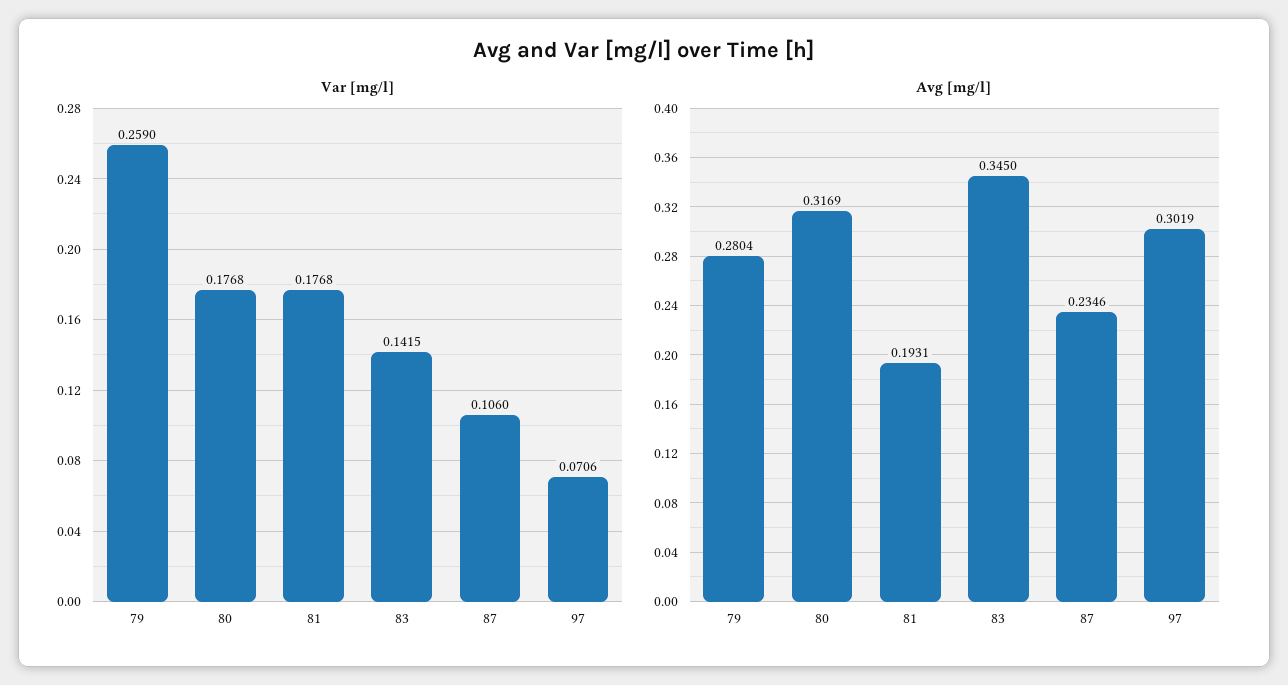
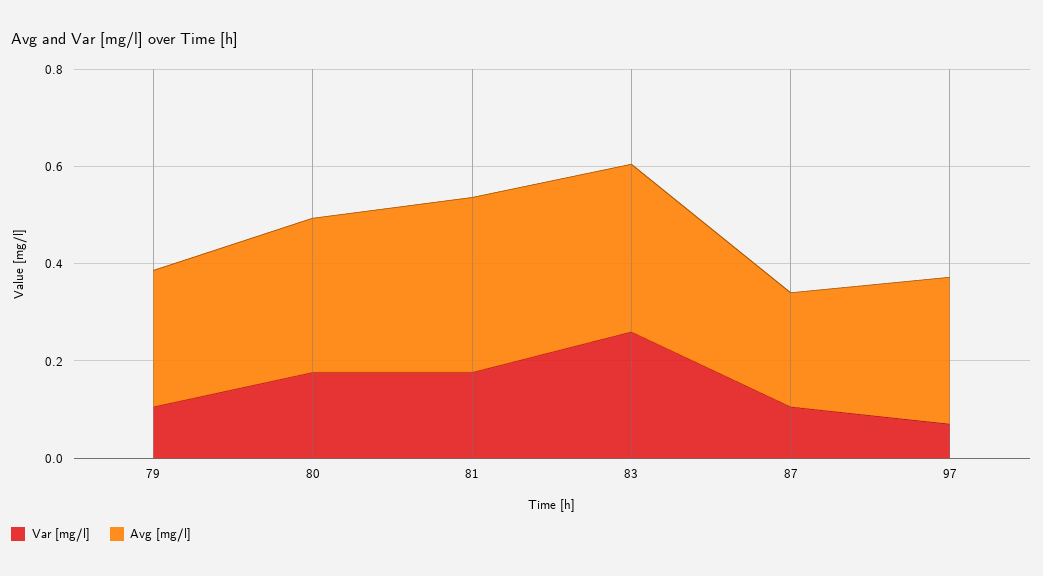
Var [mg/l], 79: 0.259 -> 0.1
Var [mg/l], 83: 0.1415 -> 0.25
Avg [mg/l], 81: 0.1931 -> 0.35

